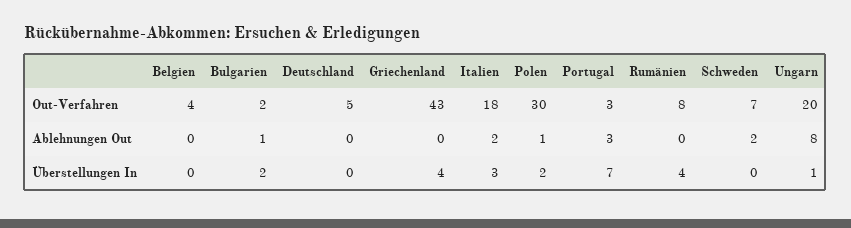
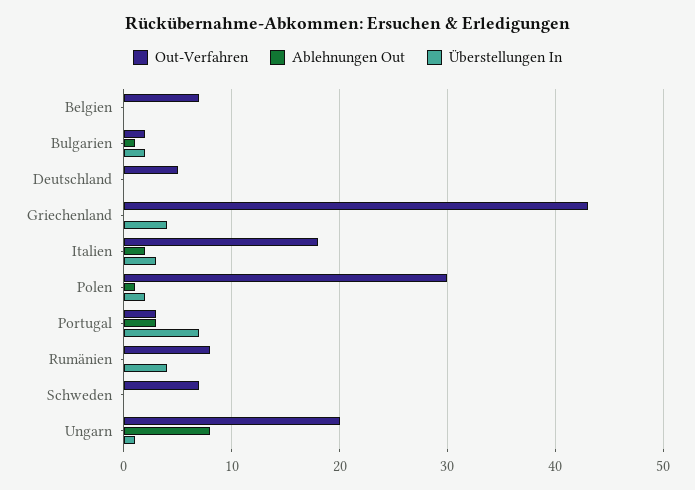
Out-Verfahren, Belgien: 4 -> 7
Ablehnungen Out, Schweden: 2 -> 0

